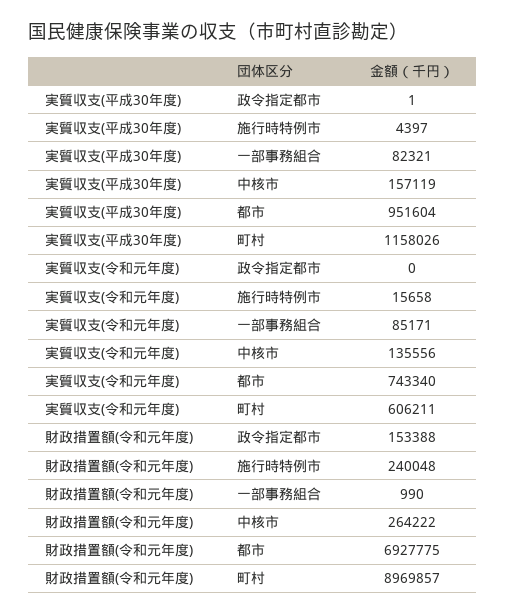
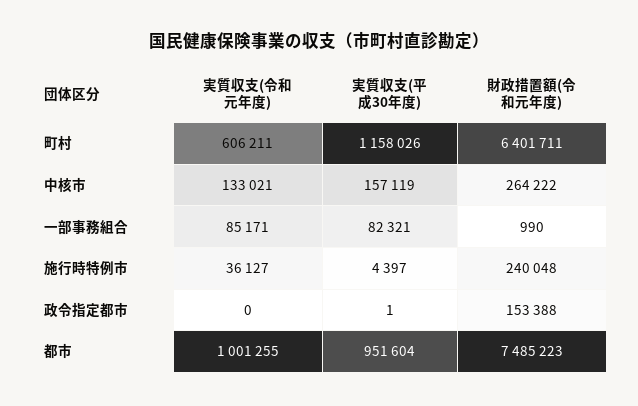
実質収支(令和元年度), 施行時特例市: 15658 -> 36127
実質収支(令和元年度), 中核市: 135556 -> 133021
実質収支(令和元年度), 都市: 743340 -> 1001255
財政措置額(令和元年度), 都市: 6927775 -> 7485223
財政措置額(令和元年度), 町村: 8969857 -> 6401711

